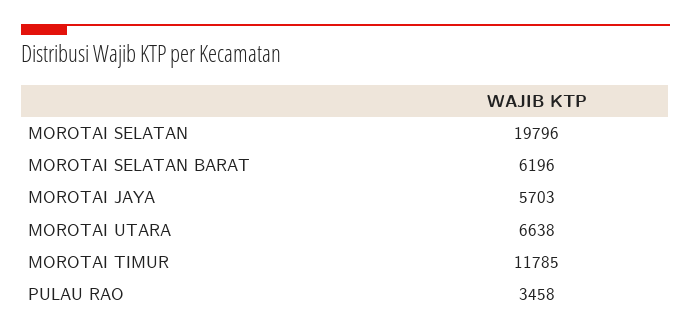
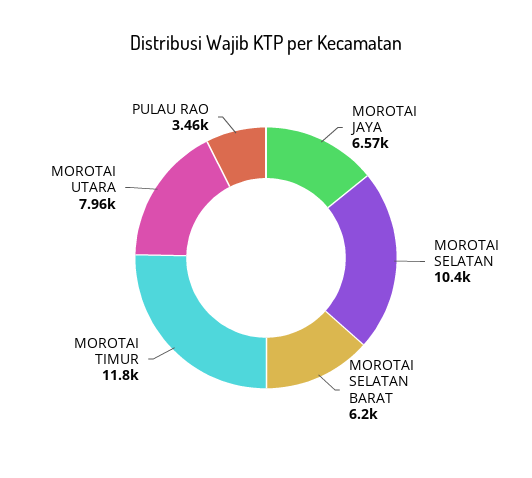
MOROTAI SELATAN: 19796 -> 10400
MOROTAI JAYA: 5703 -> 6570
MOROTAI UTARA: 6638 -> 7960

